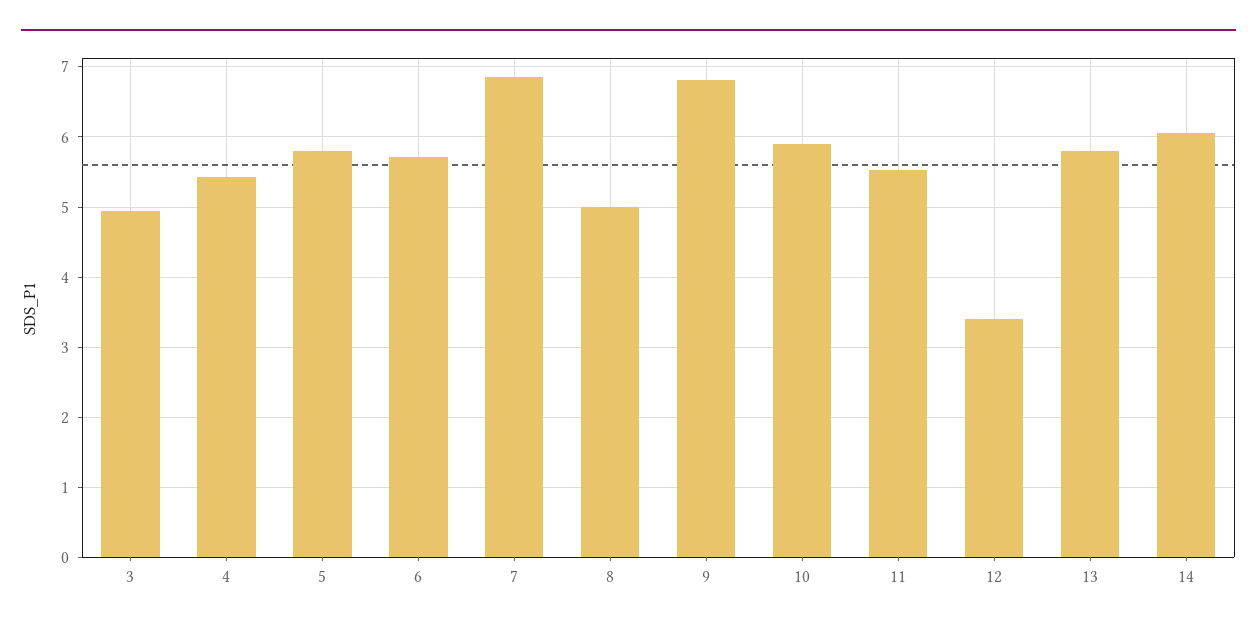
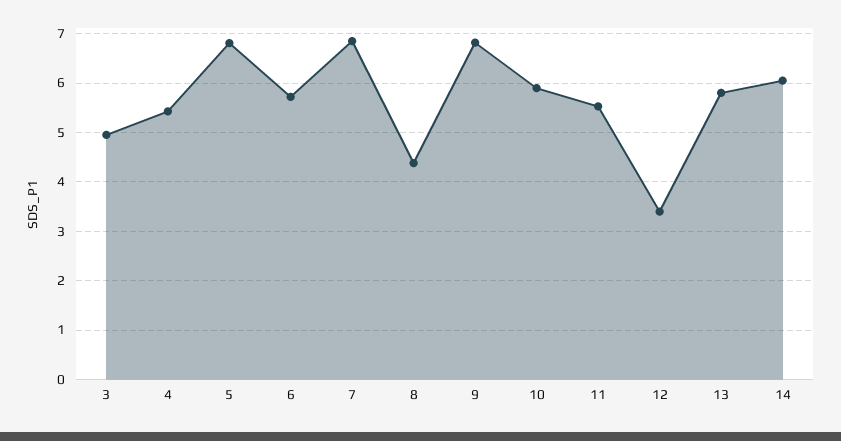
5: 5.8 -> 6.8
8: 5 -> 4.4

